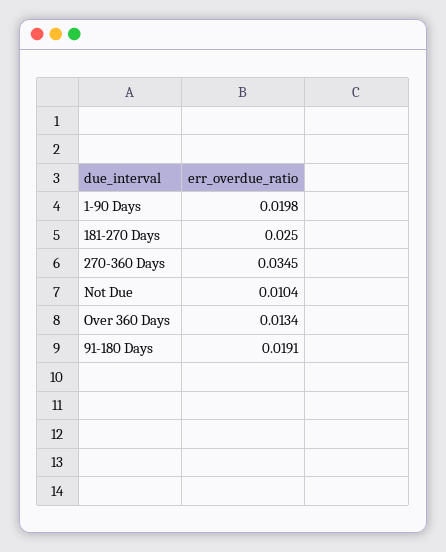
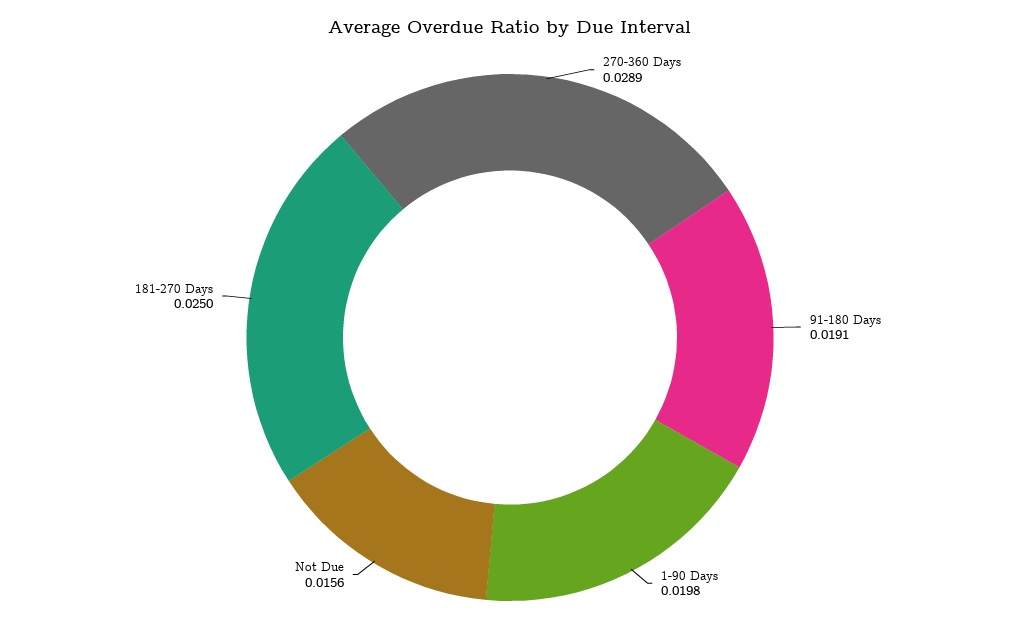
270-360 Days: 0.0345 -> 0.0289
Not Due: 0.0104 -> 0.0156
Over 360 Days: 0.0134 -> none

